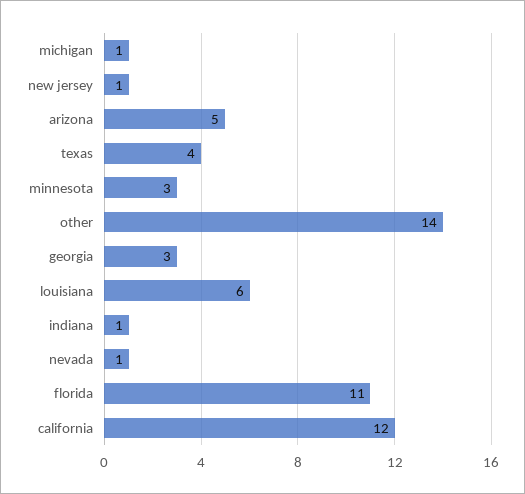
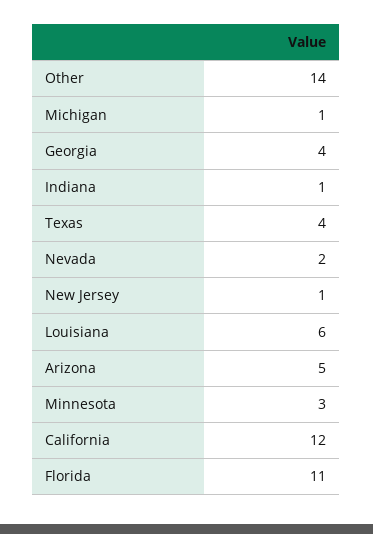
georgia: 3 -> 4
nevada: 1 -> 2

